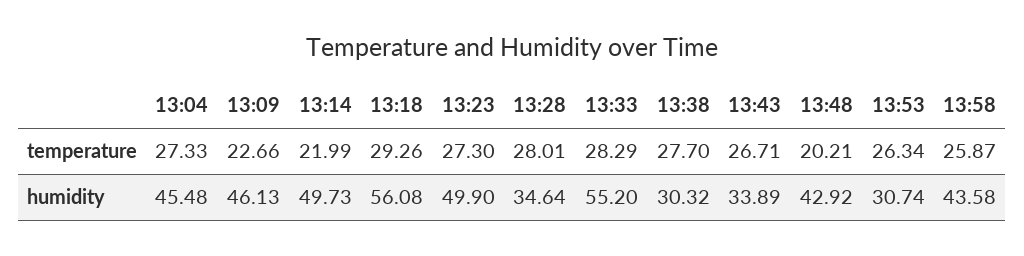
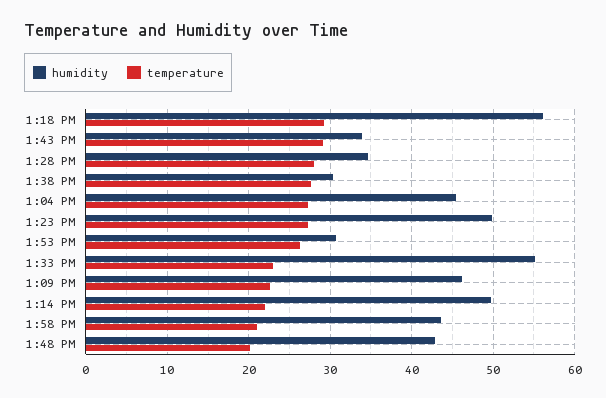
temperature, 13:33: 28.29 -> 23
temperature, 13:43: 26.71 -> 29
temperature, 13:58: 25.87 -> 21

